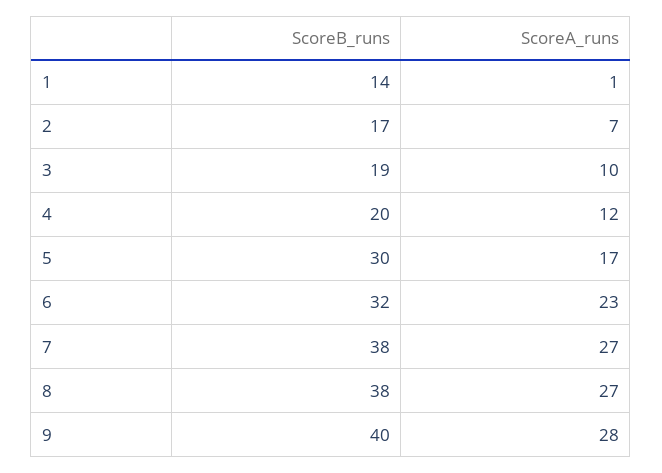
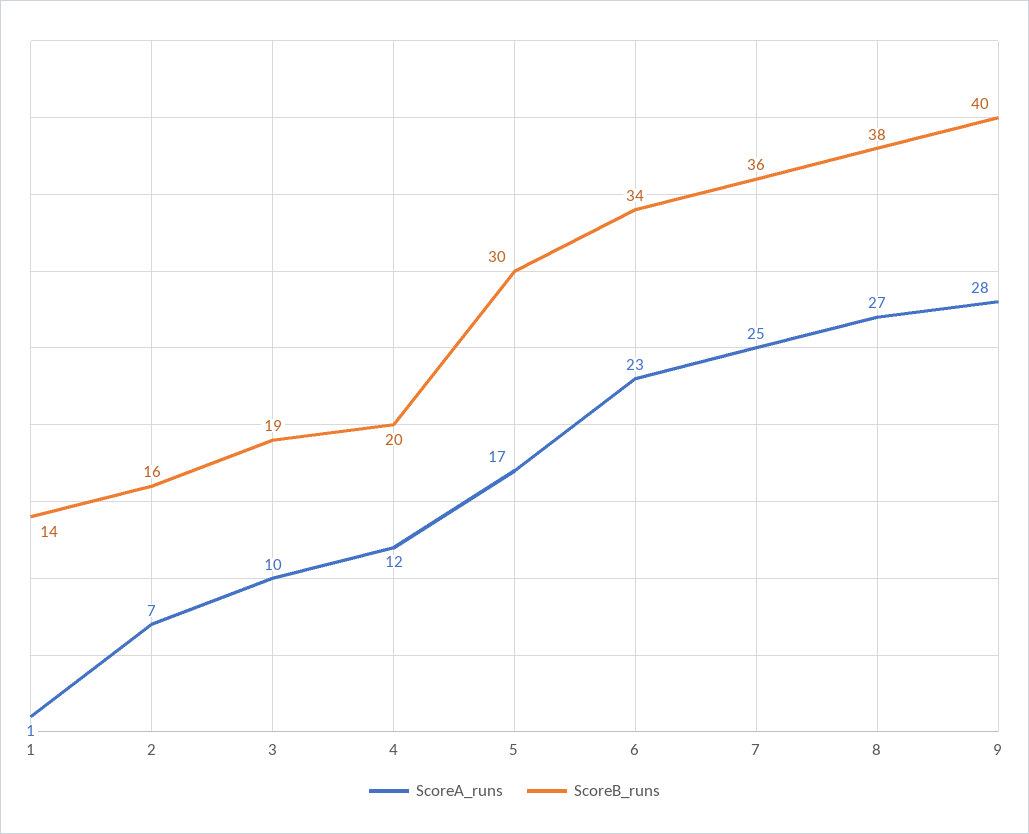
ScoreB_runs, 2: 17 -> 16
ScoreB_runs, 6: 32 -> 34
ScoreB_runs, 7: 38 -> 36
ScoreA_runs, 7: 27 -> 25

